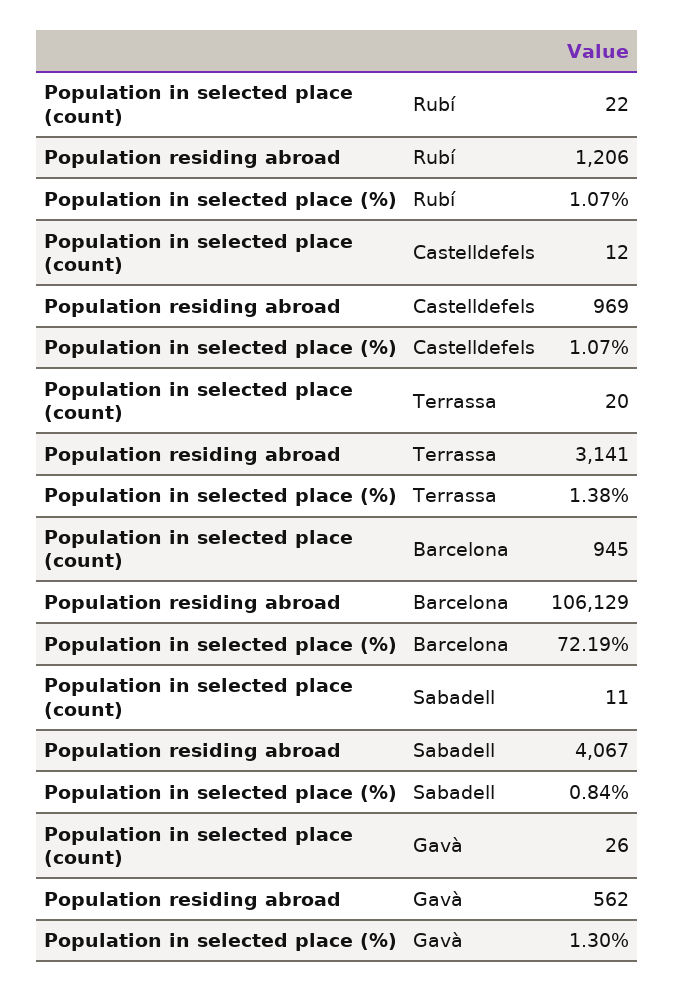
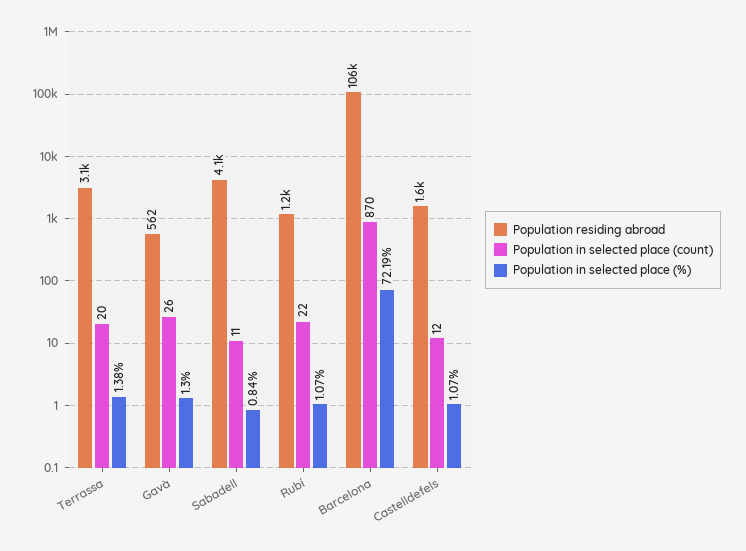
Population residing abroad, Castelldefels: 969 -> 1600
Population in selected place (count), Barcelona: 945 -> 870

